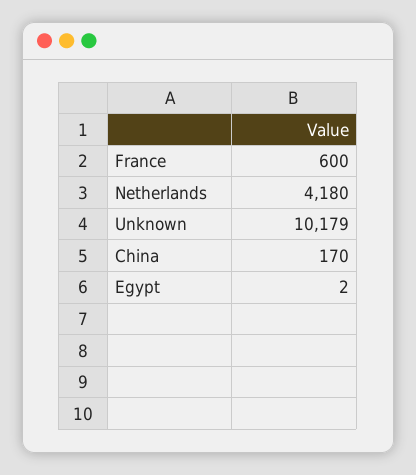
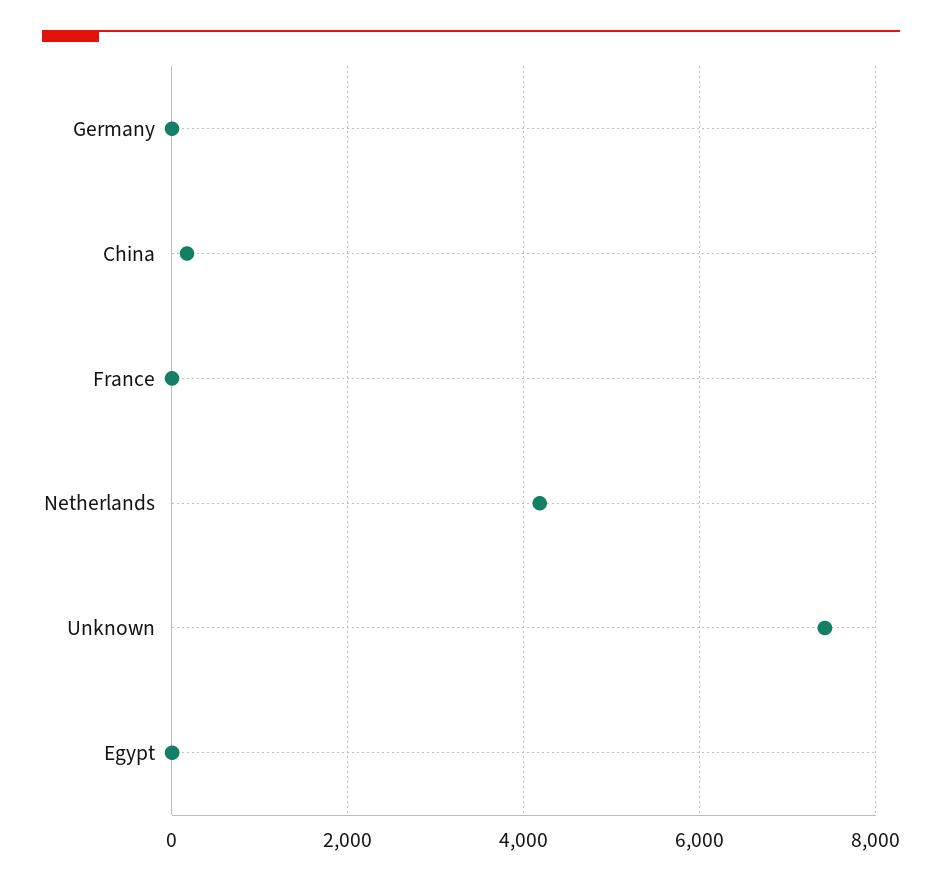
France: 600 -> 0
Unknown: 10179 -> 7400
Germany: none -> 0

